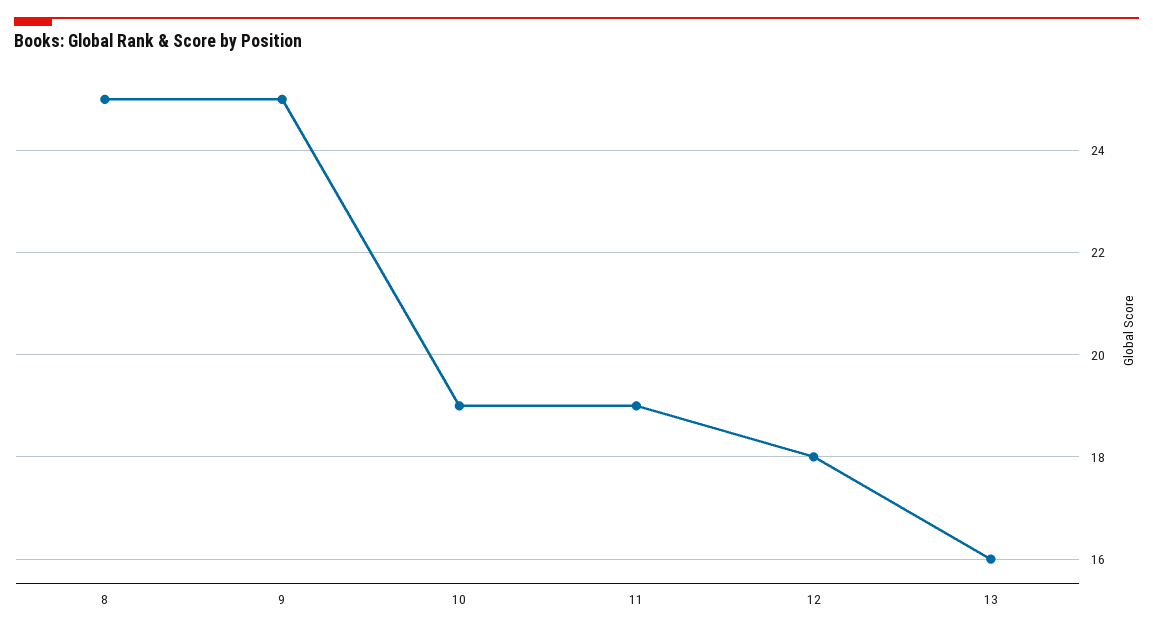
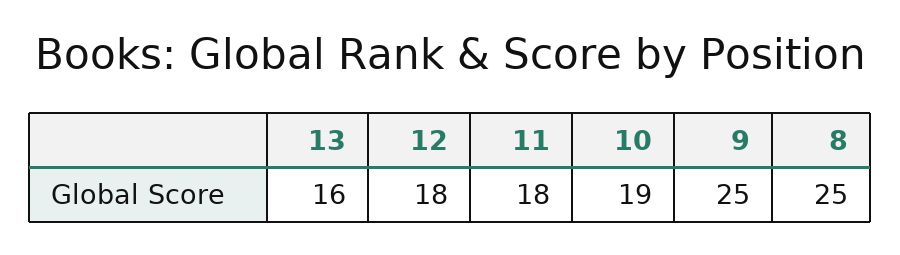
11: 19 -> 18

